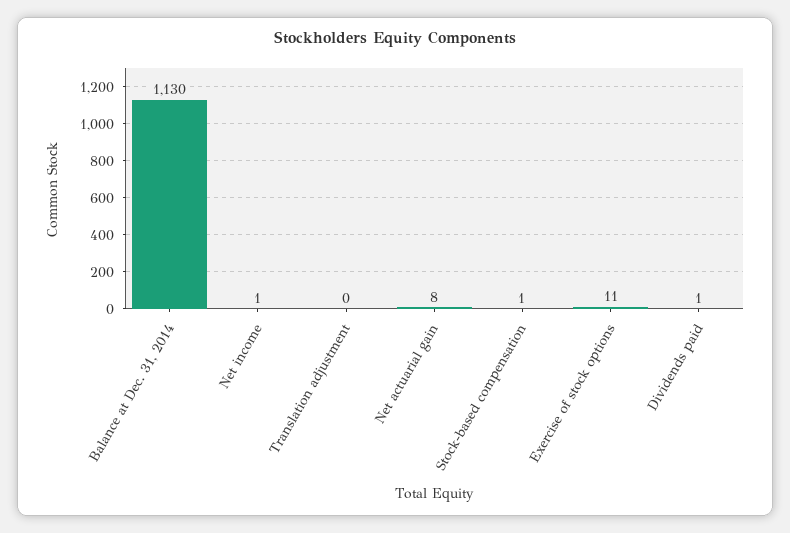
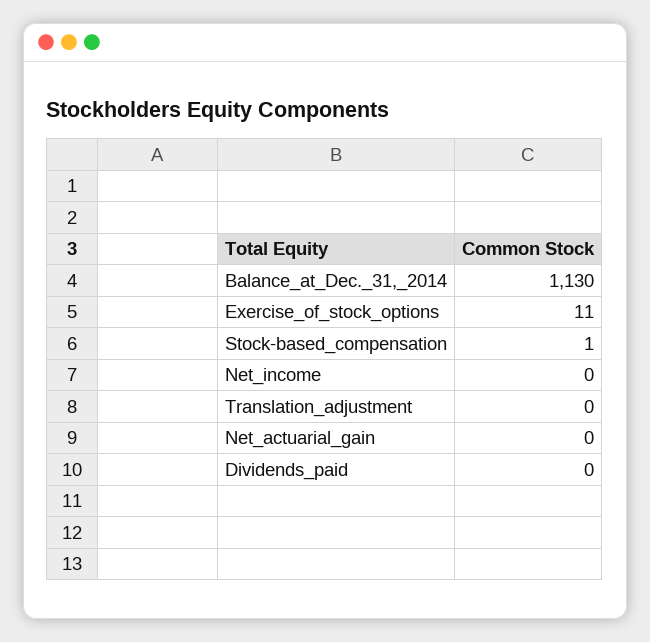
Net income: 1 -> 0
Net actuarial gain: 8 -> 0
Dividends paid: 1 -> 0

